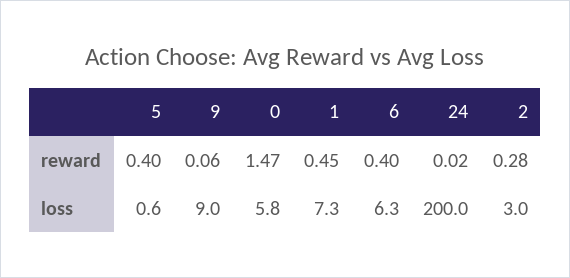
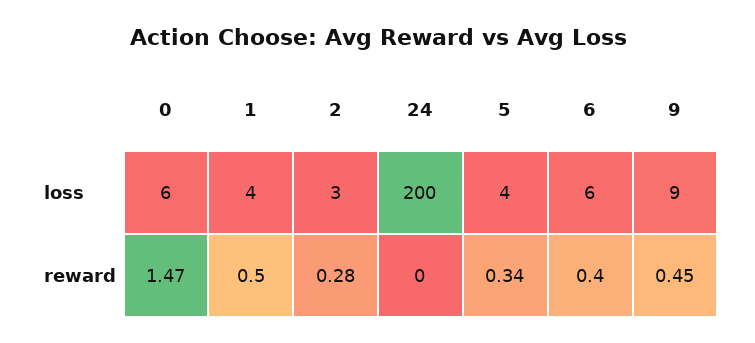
5, reward: 0.4 -> 0.34
9, reward: 0.06 -> 0.45
1, reward: 0.45 -> 0.5
24, reward: 0.02 -> 0
5, loss: 0.6 -> 4
1, loss: 7.3 -> 4

